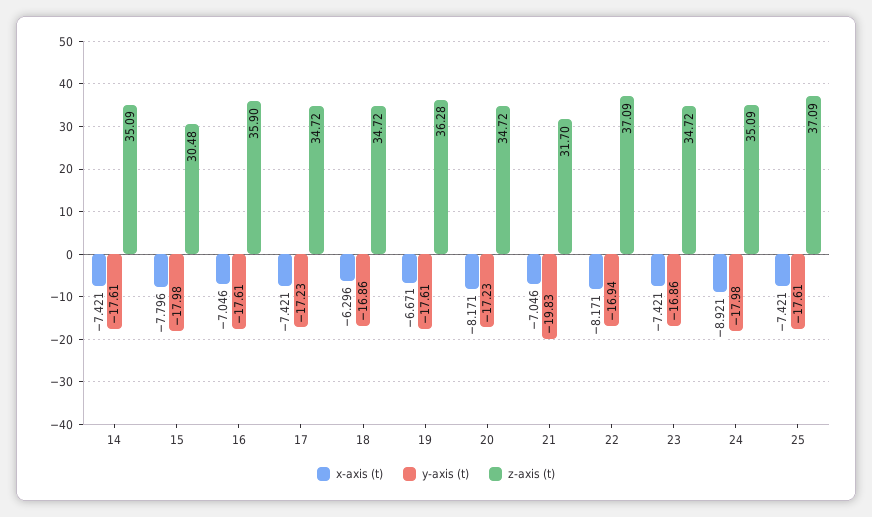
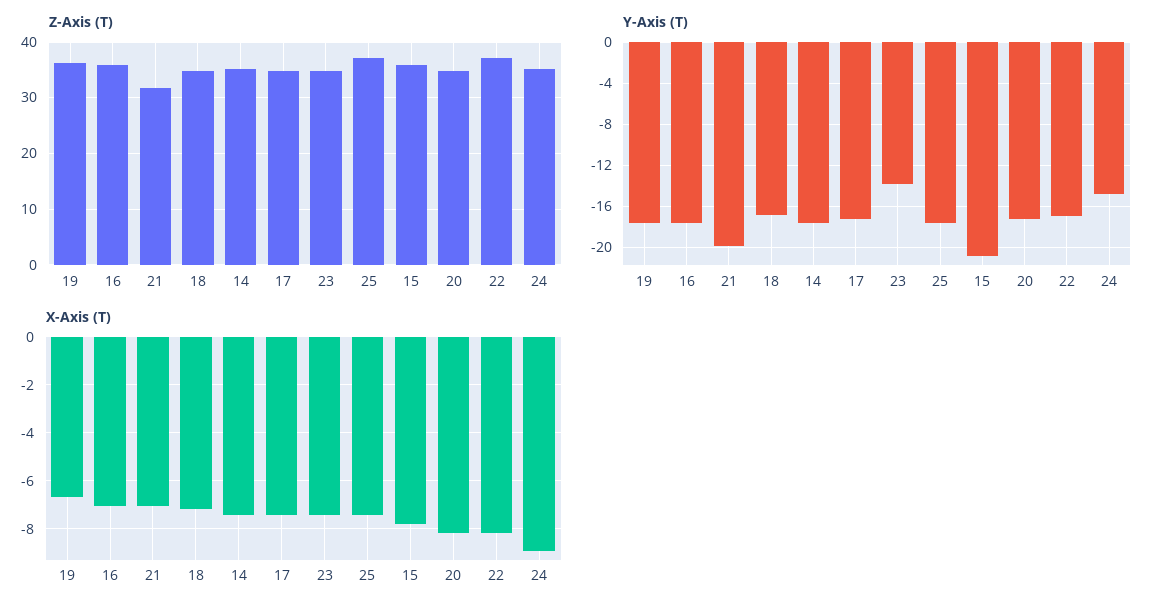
y-axis (t), 15: -17.98 -> -21
z-axis (t), 15: 30.48 -> 36
x-axis (t), 18: -6.296 -> -7.25
y-axis (t), 23: -16.86 -> -14
y-axis (t), 24: -17.98 -> -15

